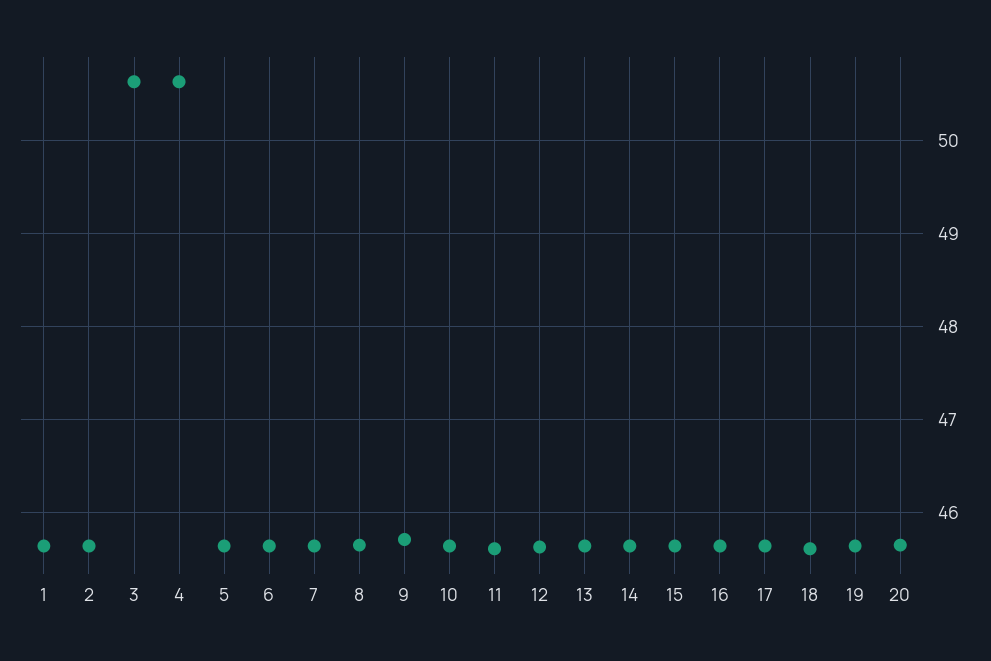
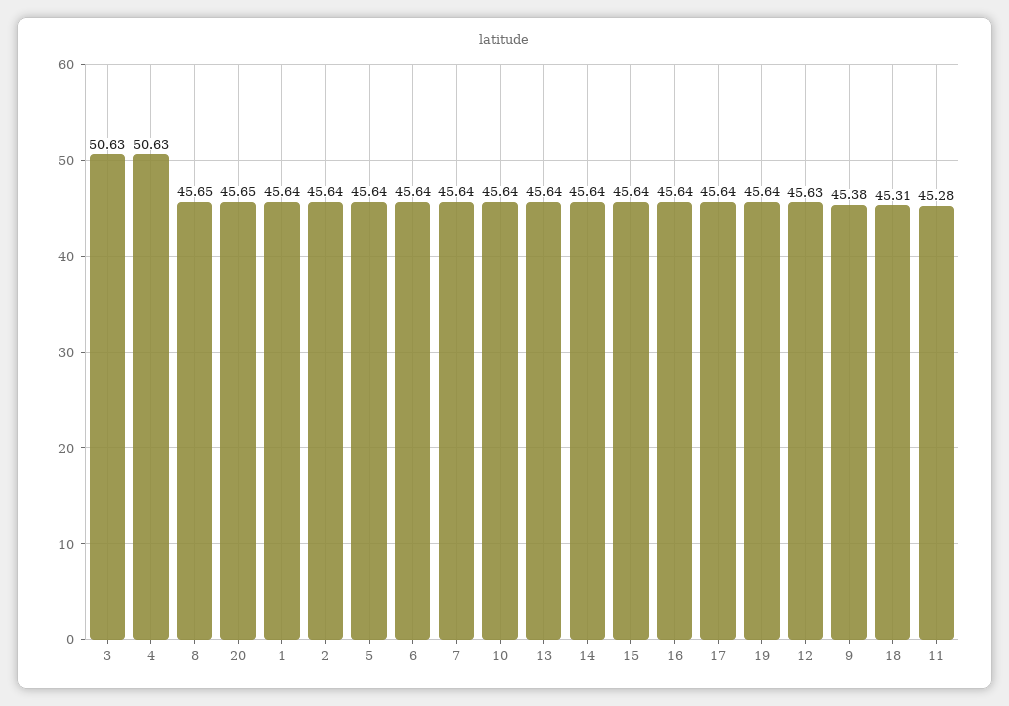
9: 45.7 -> 45.38
11: 45.6 -> 45.28
18: 45.6 -> 45.31

